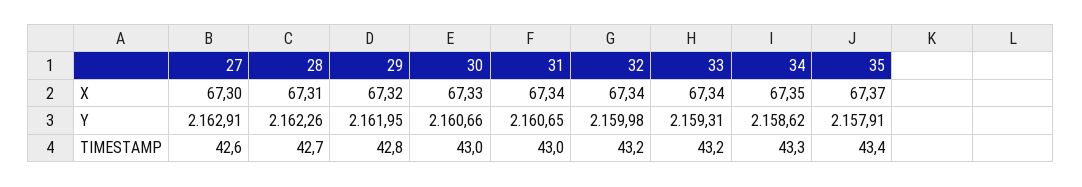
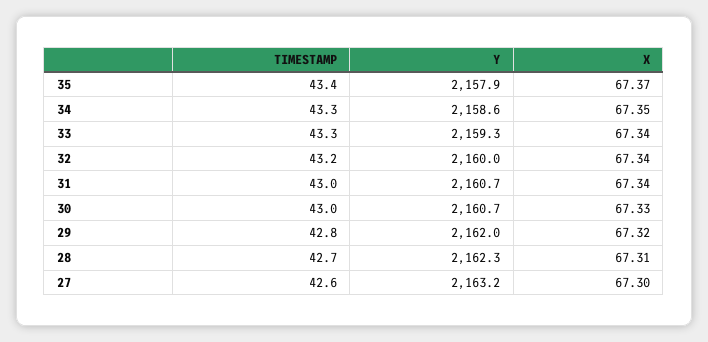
27, Y: 2162.91 -> 2163.2
33, TIMESTAMP: 43.2 -> 43.3

